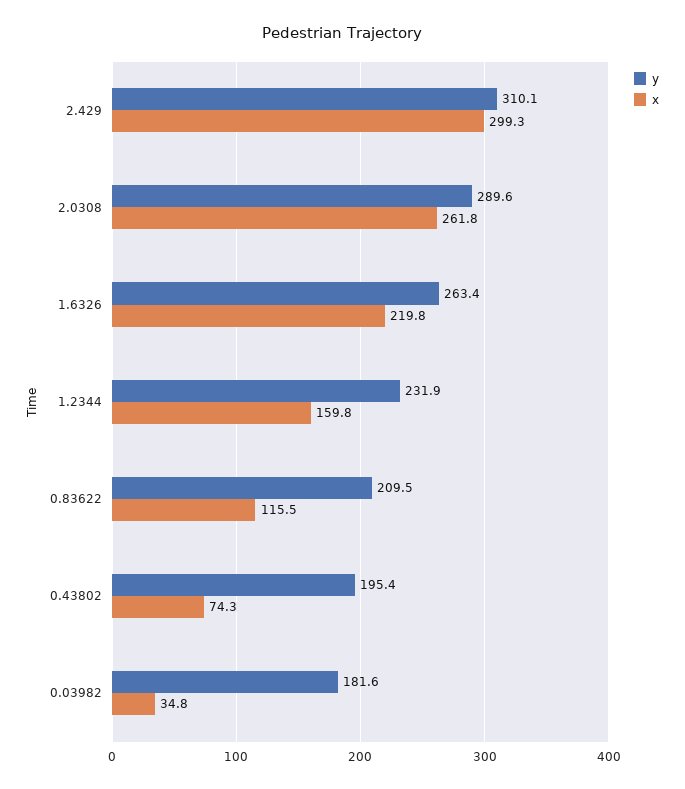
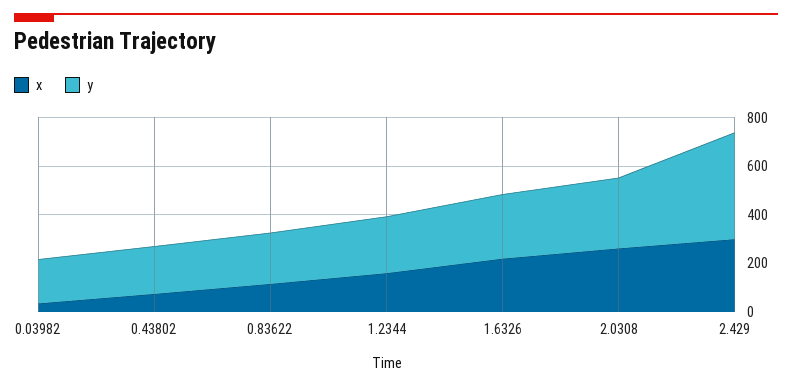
y, 2.429: 310.1 -> 450

